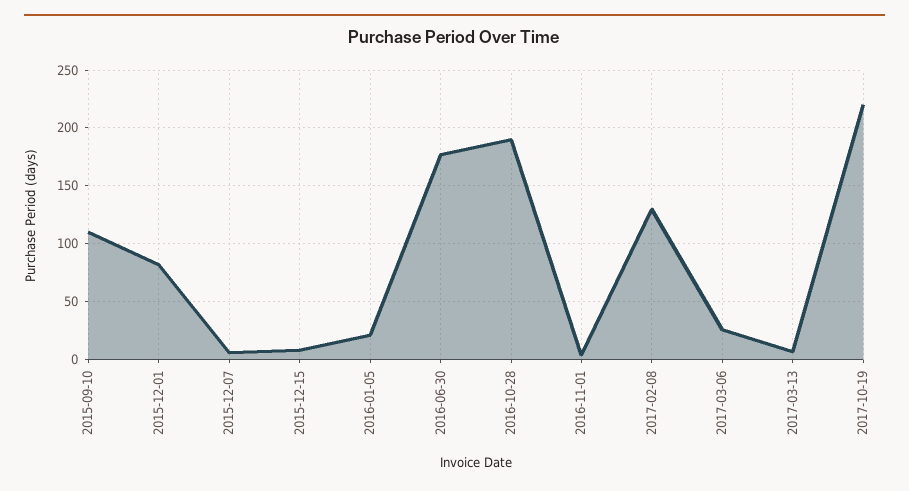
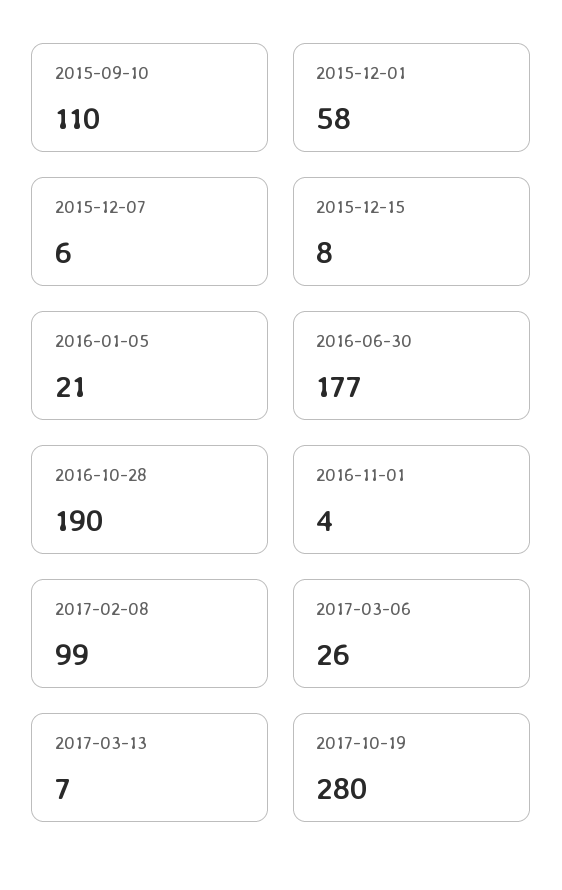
2015-12-01: 80 -> 58
2017-02-08: 130 -> 99
2017-10-19: 220 -> 280

